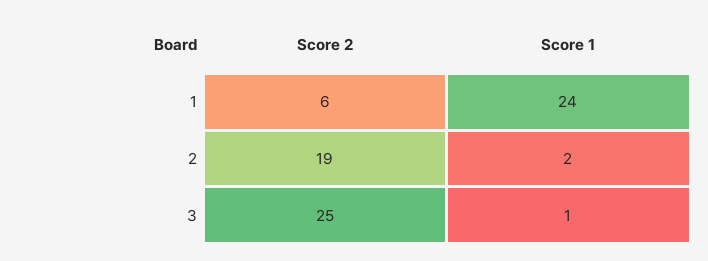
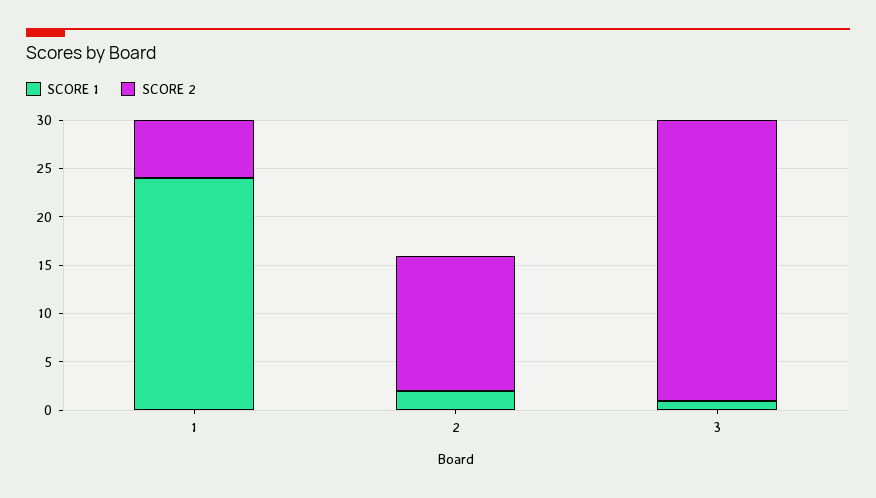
Score 2, 2: 19 -> 14
Score 2, 3: 25 -> 29

